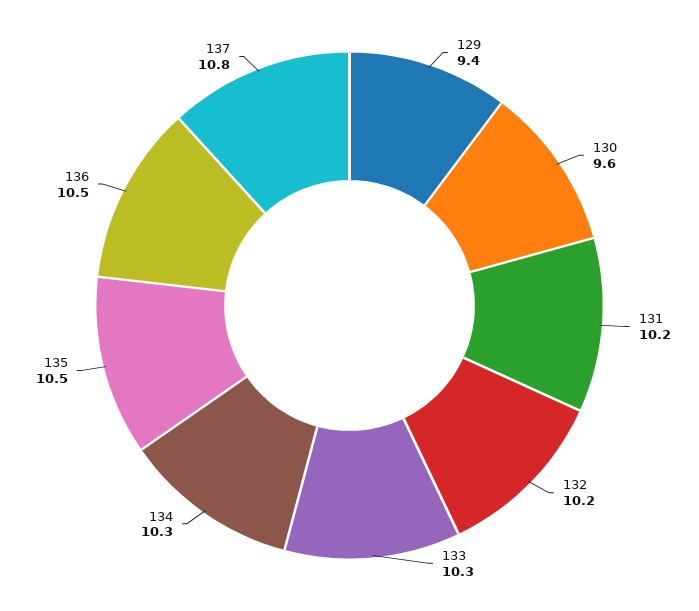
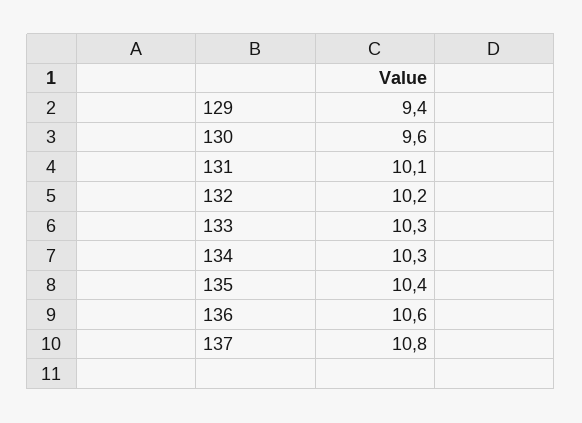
131: 10.2 -> 10.1
135: 10.5 -> 10.4
136: 10.5 -> 10.6

